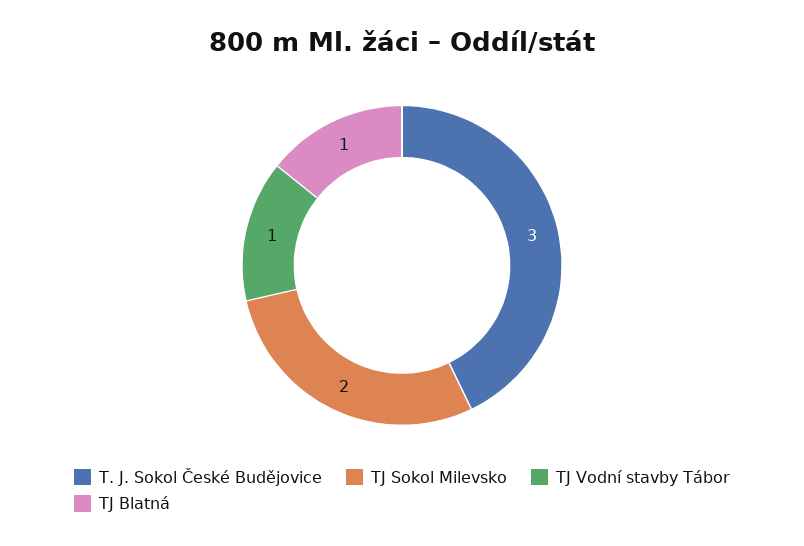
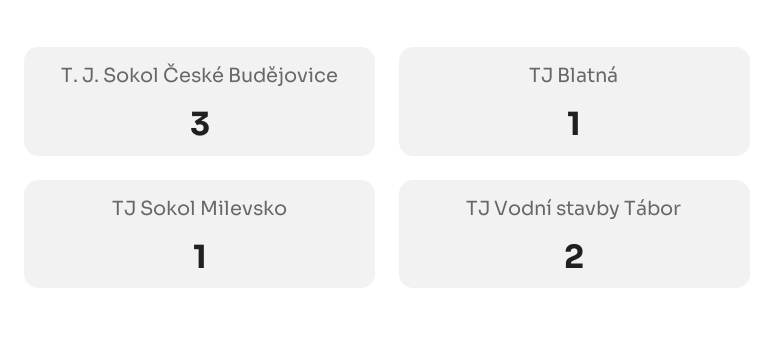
TJ Sokol Milevsko: 2 -> 1
TJ Vodní stavby Tábor: 1 -> 2

